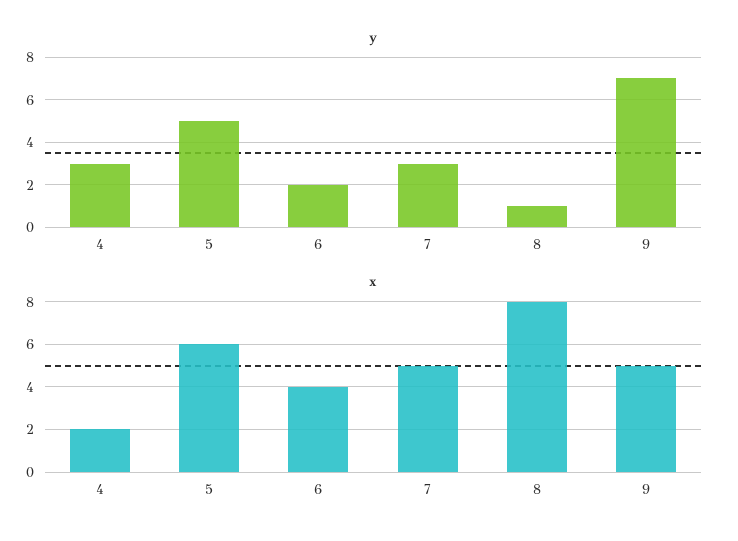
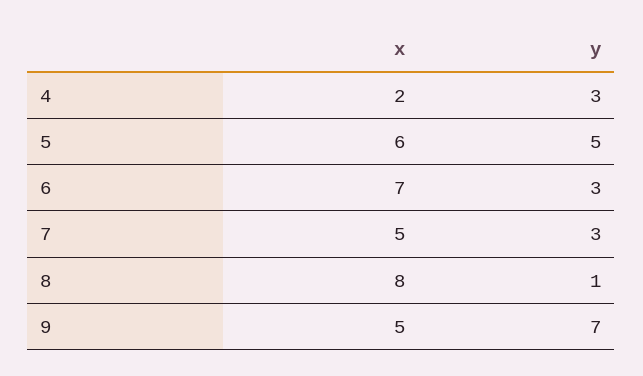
y, 6: 2 -> 3
x, 6: 4 -> 7

